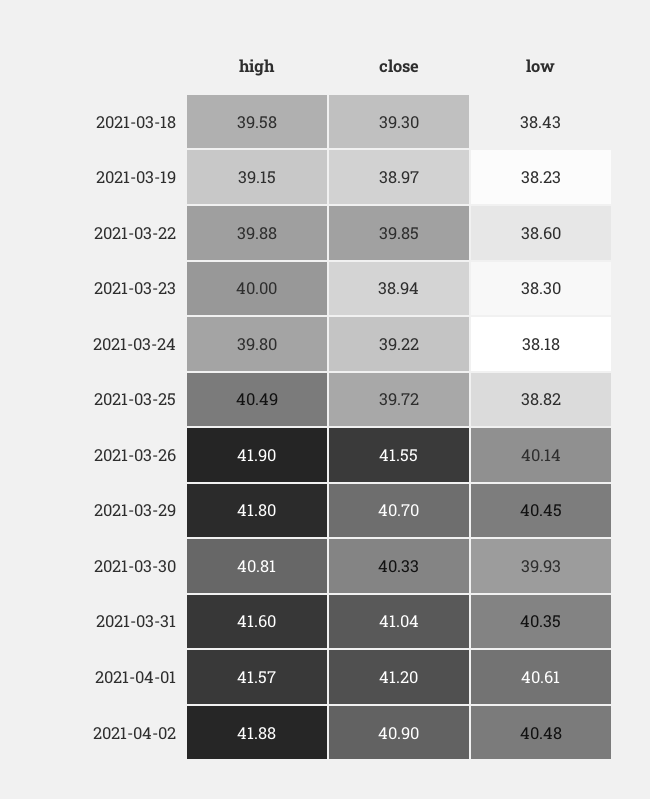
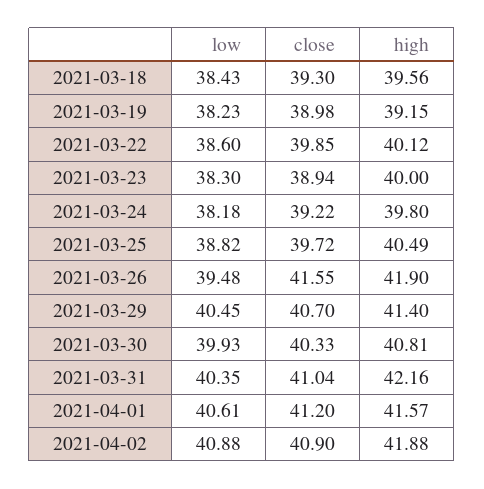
high, 2021-03-18: 39.58 -> 39.56
close, 2021-03-19: 38.97 -> 38.98
high, 2021-03-22: 39.88 -> 40.12
low, 2021-03-26: 40.14 -> 39.48
high, 2021-03-29: 41.8 -> 41.4
high, 2021-03-31: 41.6 -> 42.16
low, 2021-04-02: 40.48 -> 40.88

